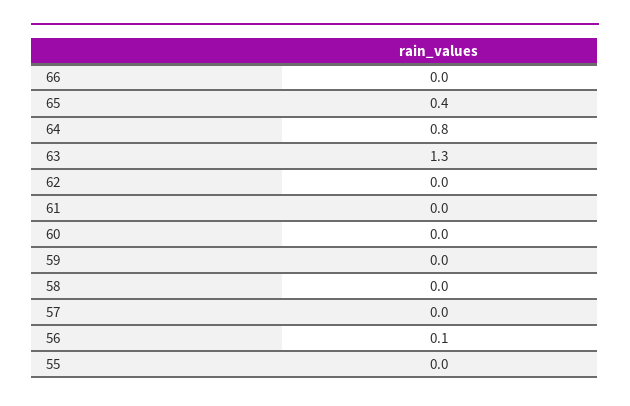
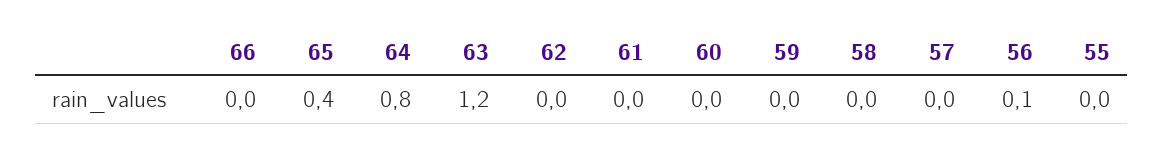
63: 1.3 -> 1.2

